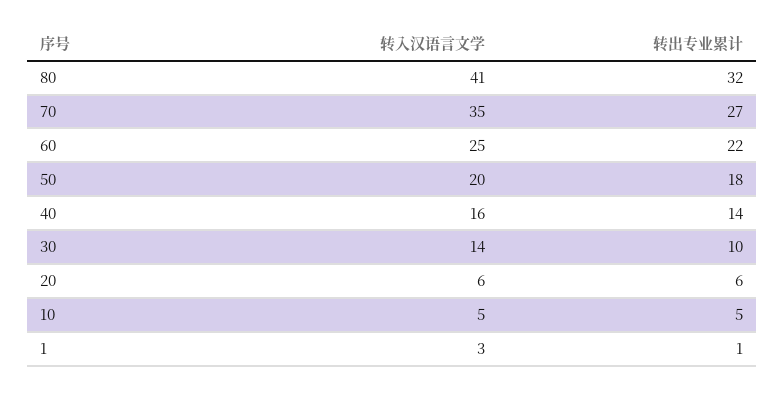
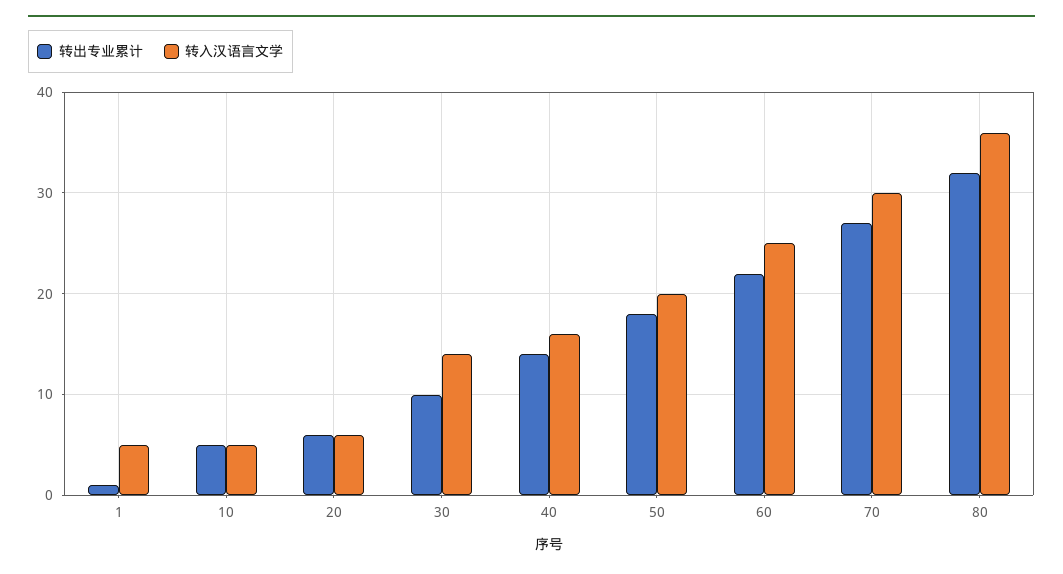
转入汉语言文学, 80: 41 -> 36
转入汉语言文学, 70: 35 -> 30
转入汉语言文学, 1: 3 -> 5

